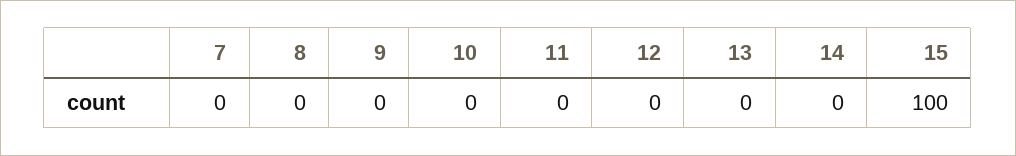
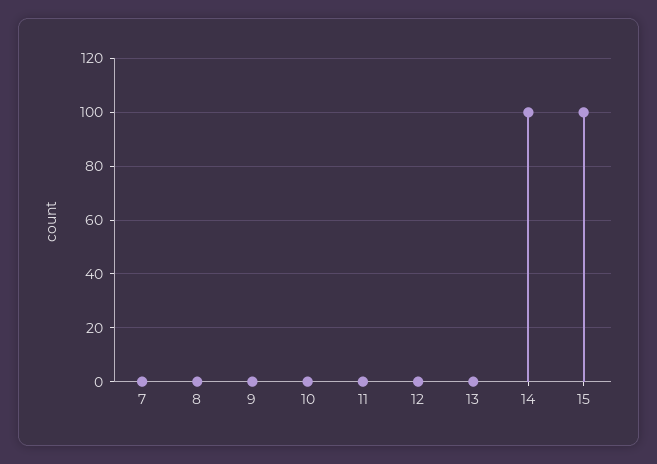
14: 0 -> 100

